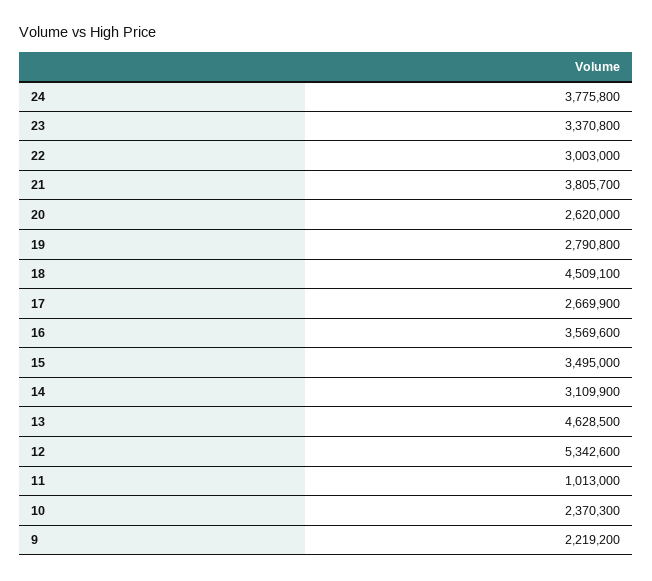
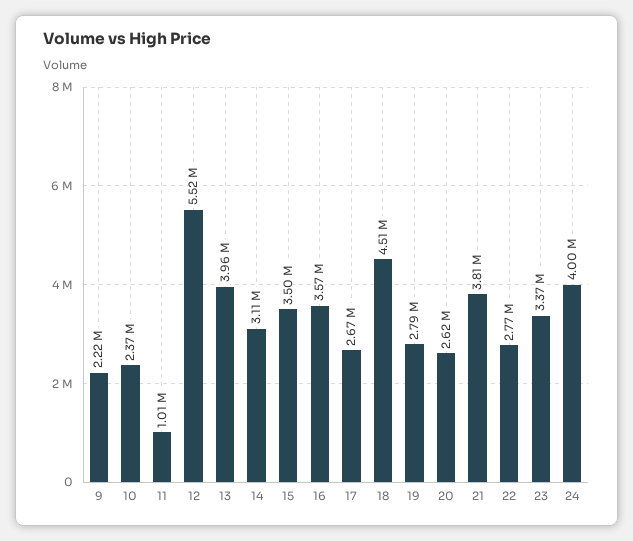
24: 3775800 -> 4000000
22: 3003000 -> 2770000
13: 4628500 -> 3960000
12: 5342600 -> 5520000

